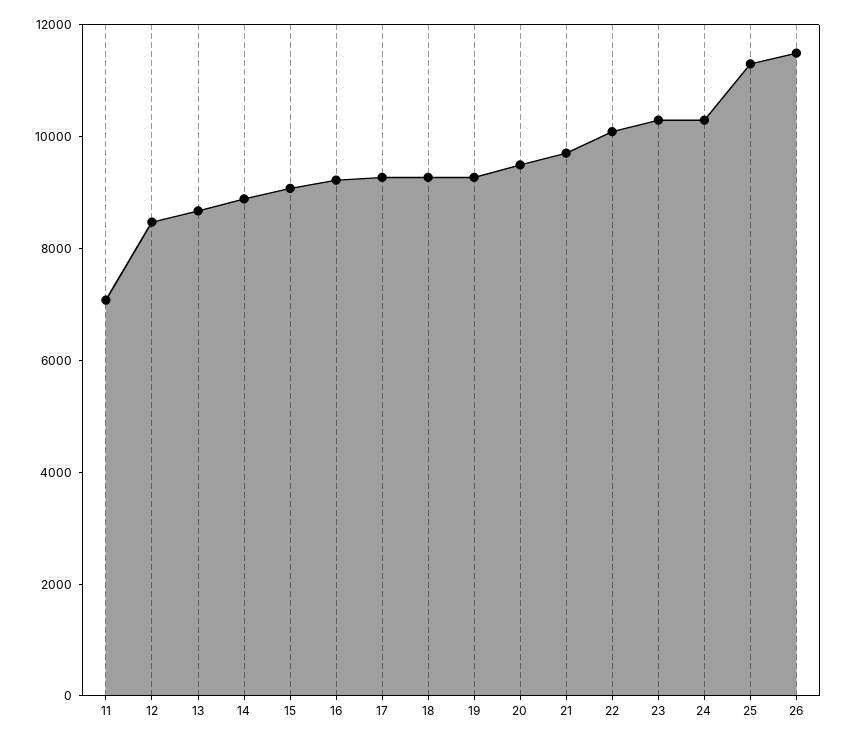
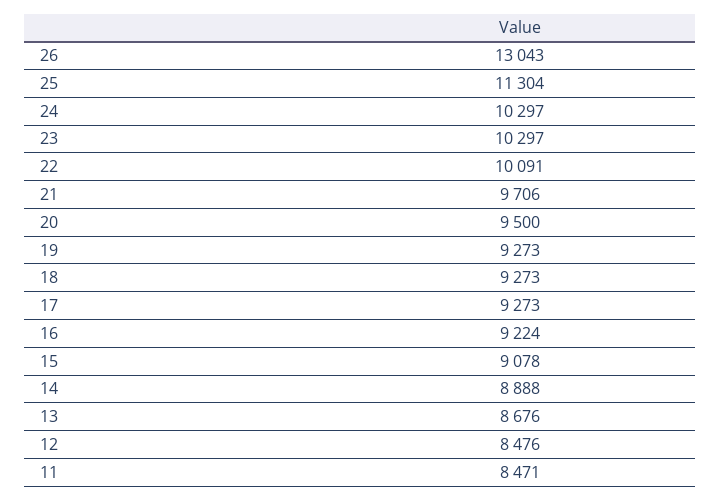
11: 7000 -> 8471
26: 11500 -> 13043

